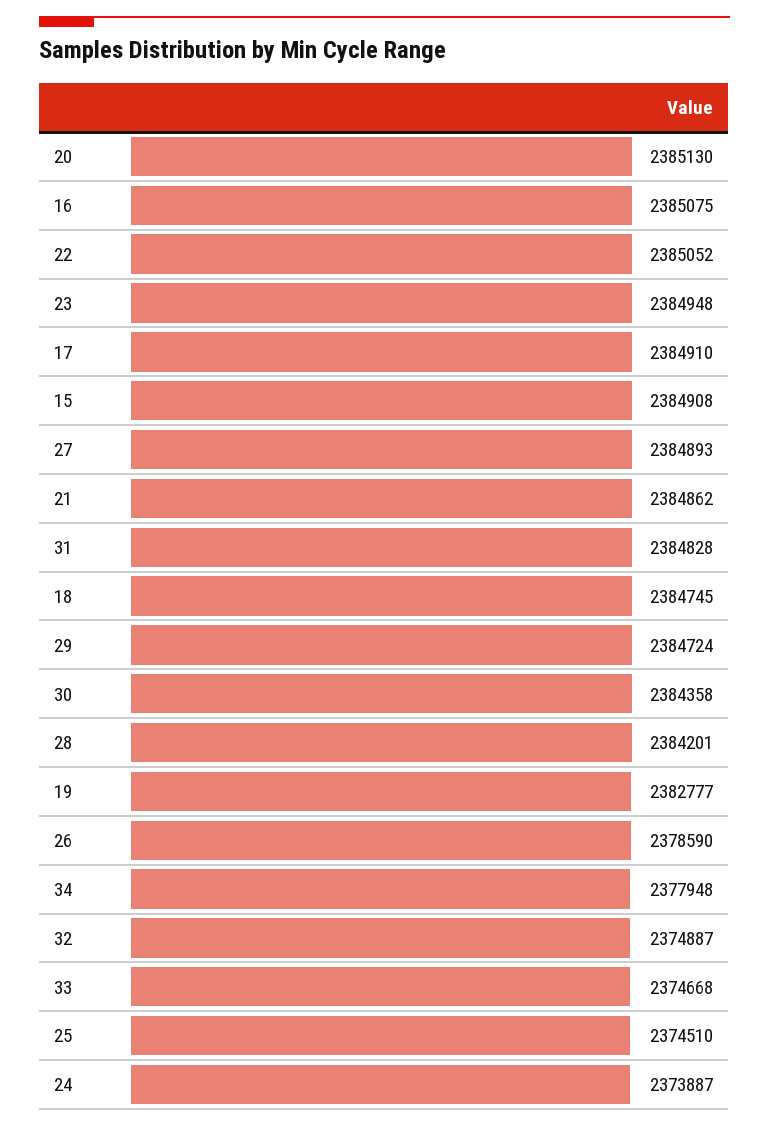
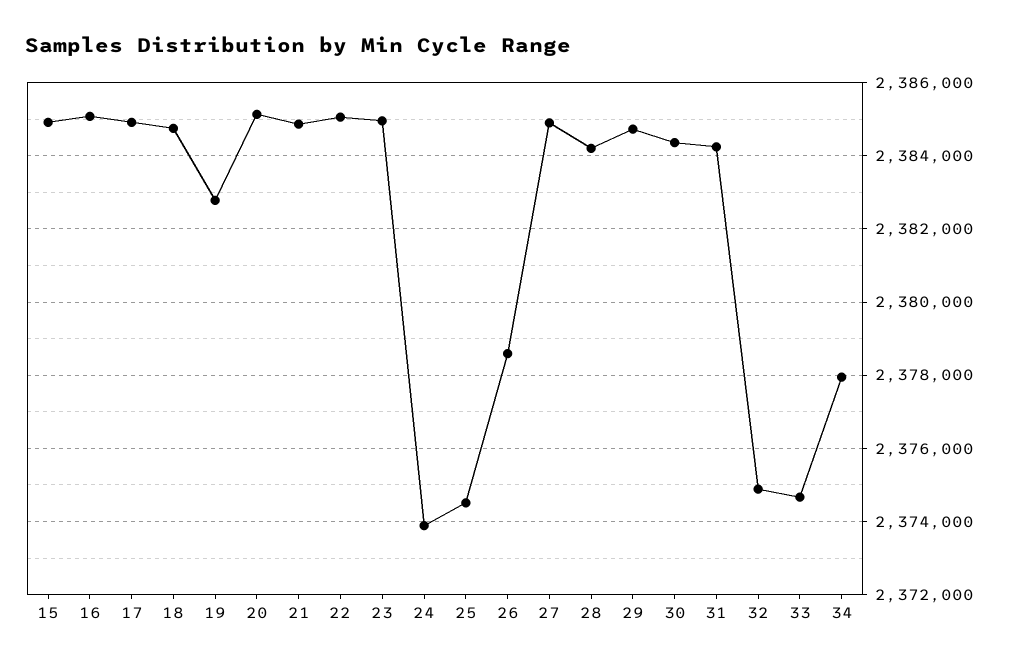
31: 2384828 -> 2384200

